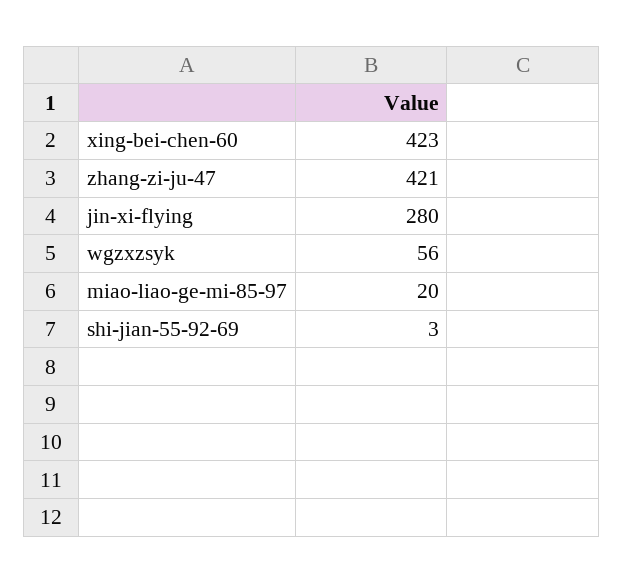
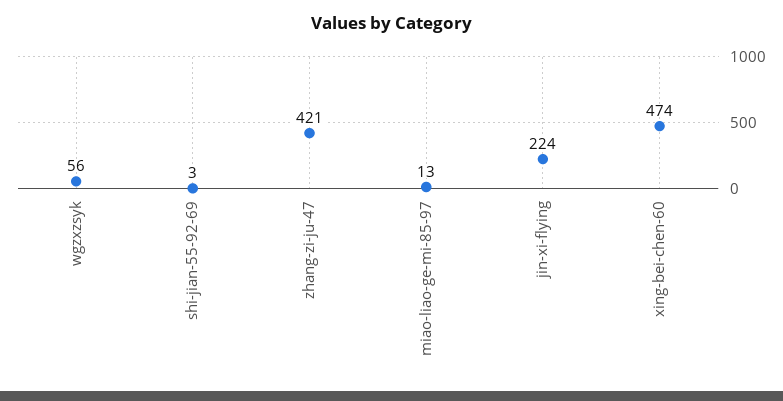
xing-bei-chen-60: 423 -> 474
jin-xi-flying: 280 -> 224
miao-liao-ge-mi-85-97: 20 -> 13

